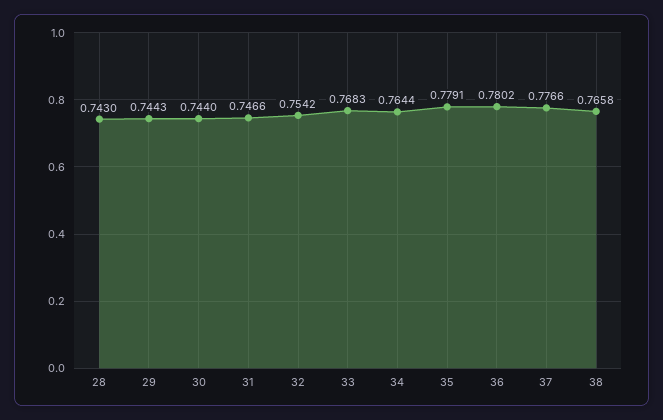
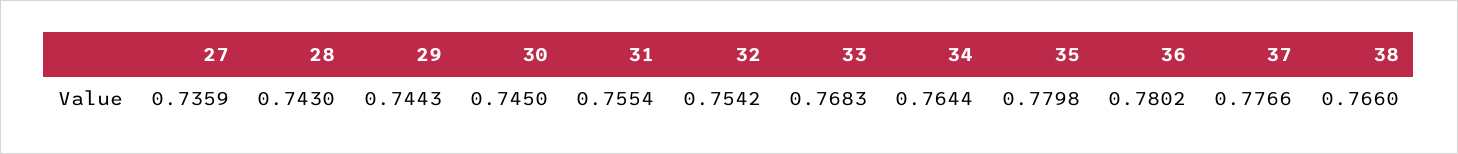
30: 0.744 -> 0.745
31: 0.7466 -> 0.7554
35: 0.7791 -> 0.7798
38: 0.7658 -> 0.766
27: none -> 0.7359

